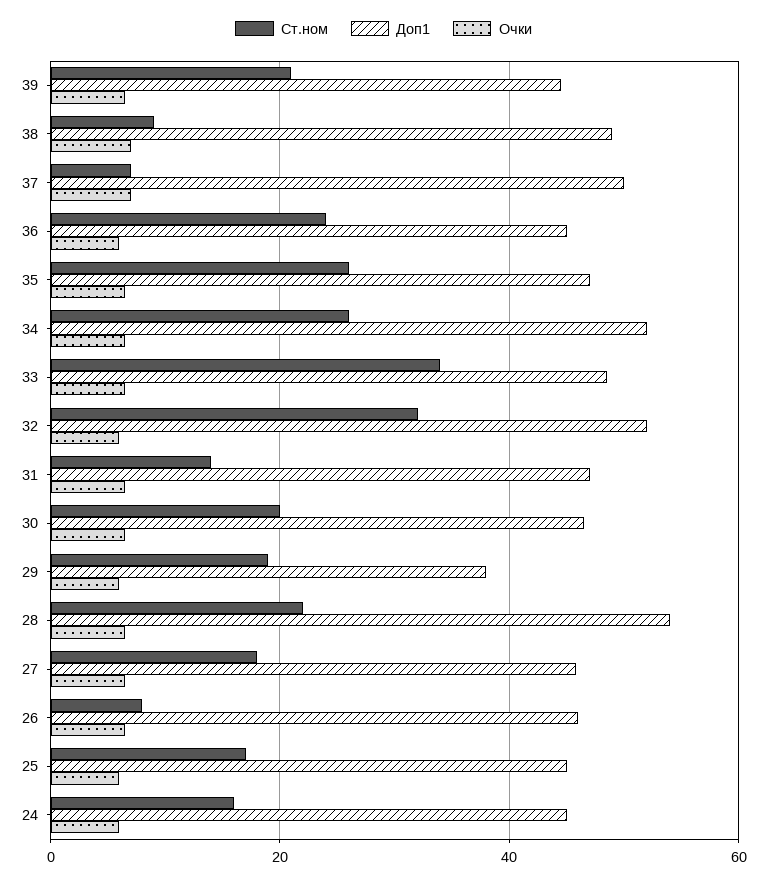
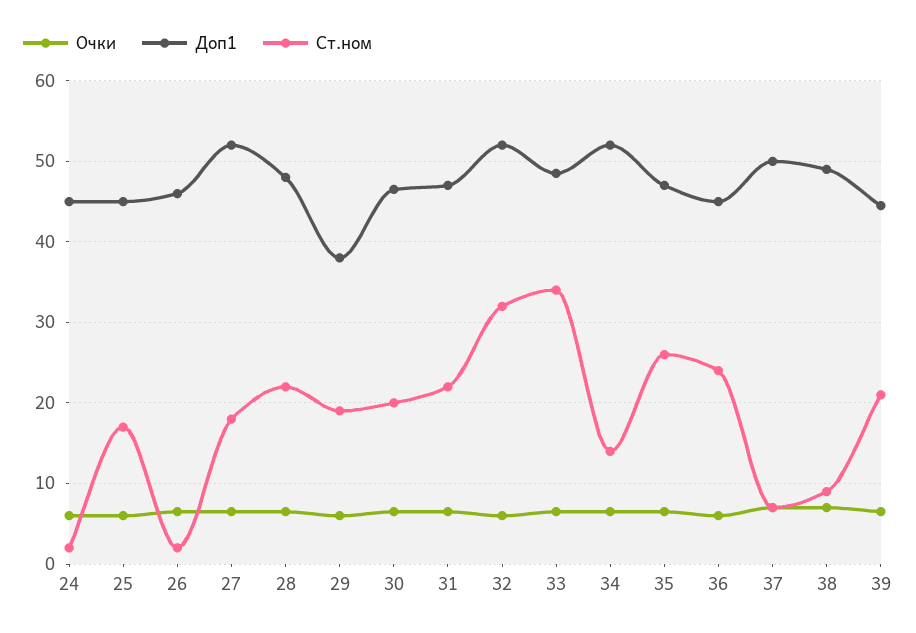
Ст.ном, 34: 26 -> 14
Ст.ном, 31: 14 -> 22
Доп1, 28: 54 -> 48
Доп1, 27: 46 -> 52
Ст.ном, 26: 8 -> 2
Ст.ном, 24: 16 -> 2

